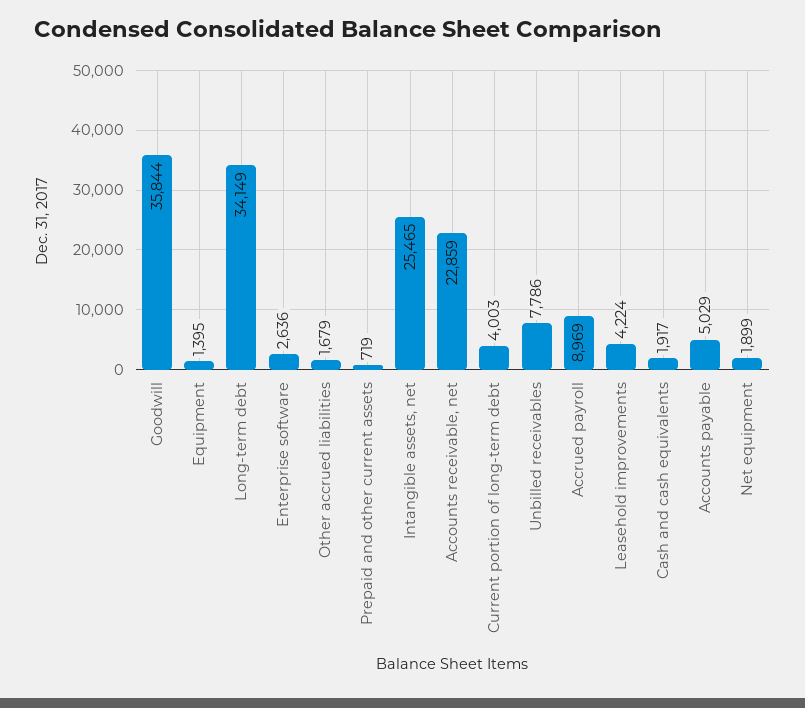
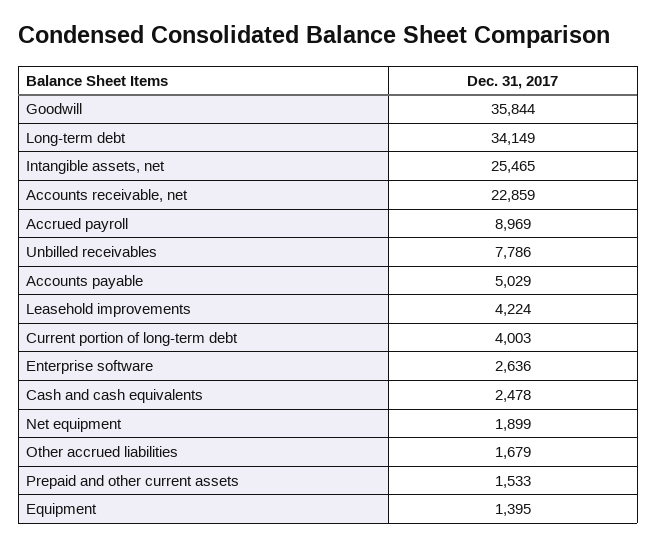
Prepaid and other current assets: 719 -> 1533
Cash and cash equivalents: 1917 -> 2478

